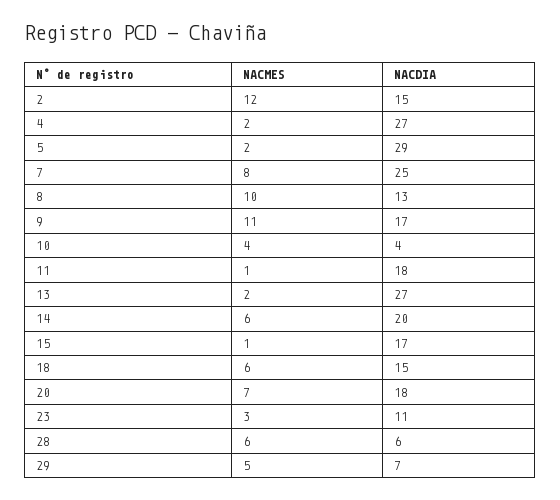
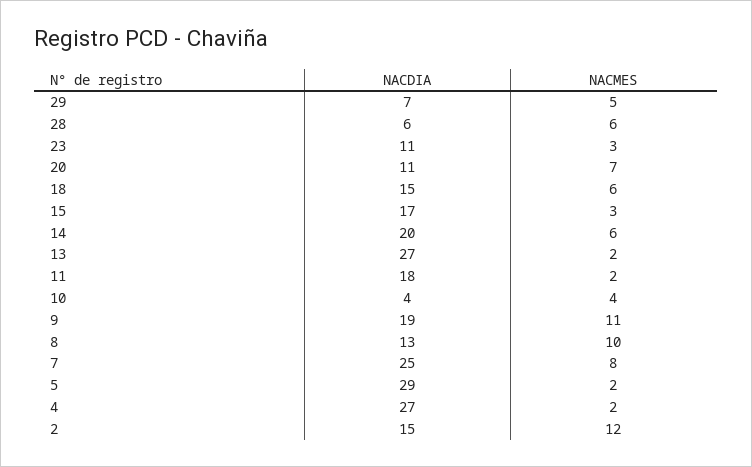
NACDIA, 9: 17 -> 19
NACMES, 11: 1 -> 2
NACMES, 15: 1 -> 3
NACDIA, 20: 18 -> 11

